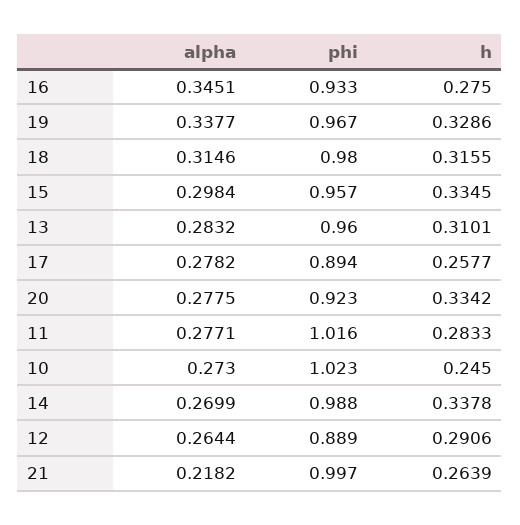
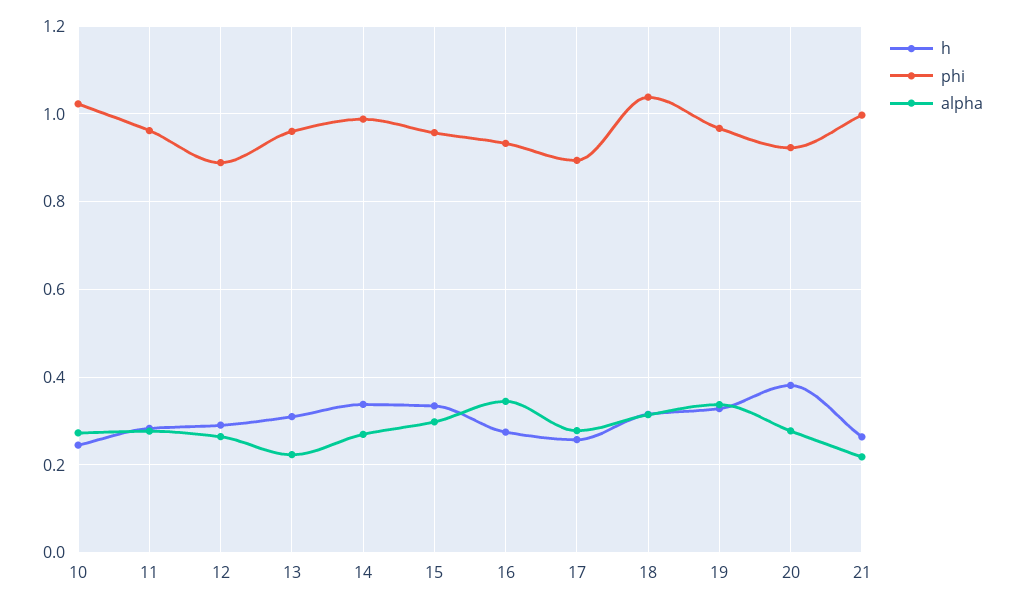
phi, 18: 0.98 -> 1.04
alpha, 13: 0.2832 -> 0.22
h, 20: 0.3342 -> 0.38
phi, 11: 1.016 -> 0.96

